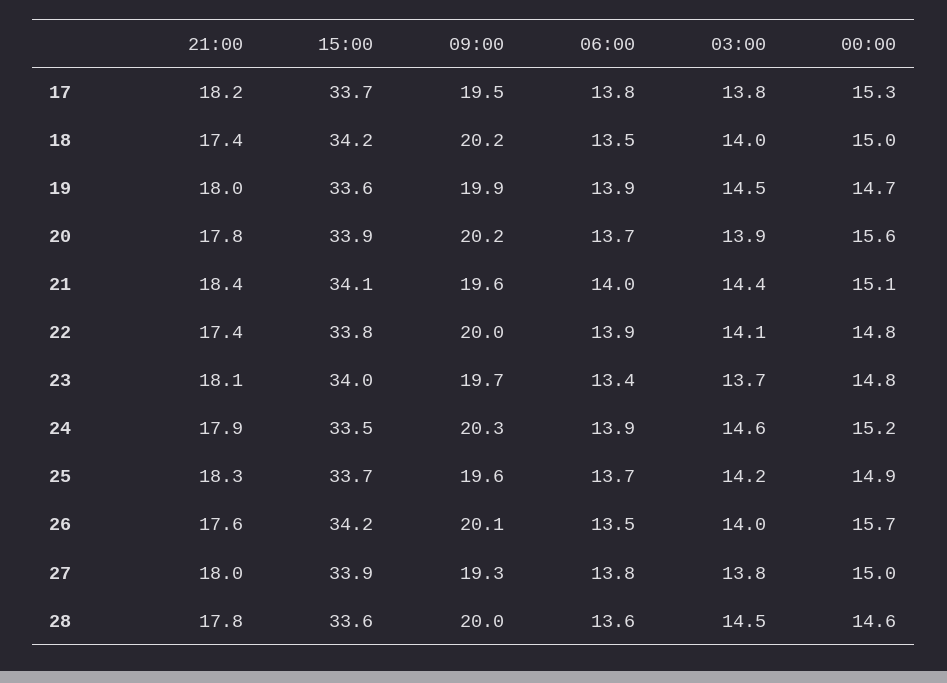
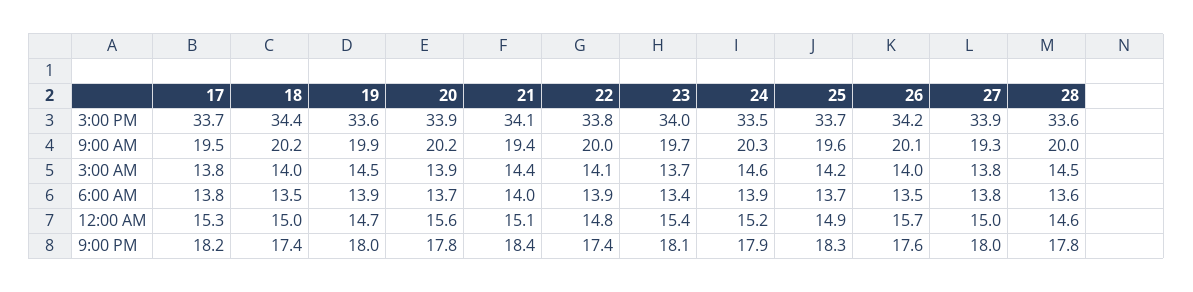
15:00, 18: 34.2 -> 34.4
09:00, 21: 19.6 -> 19.4
00:00, 23: 14.8 -> 15.4

